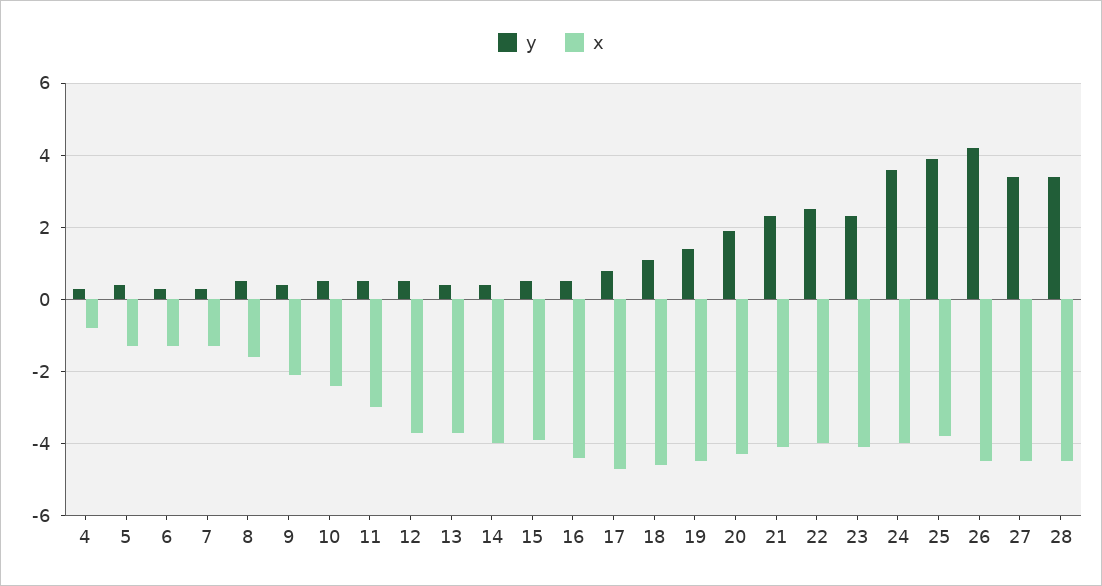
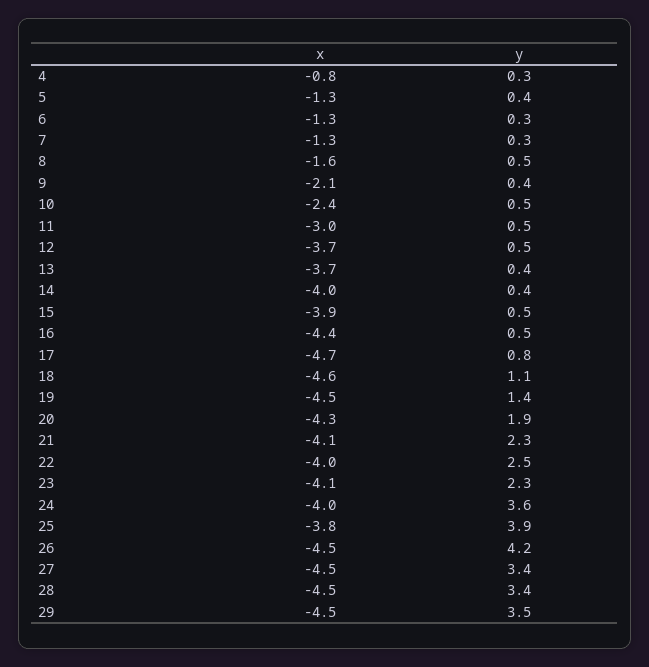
x, 29: none -> -4.5
y, 29: none -> 3.5

